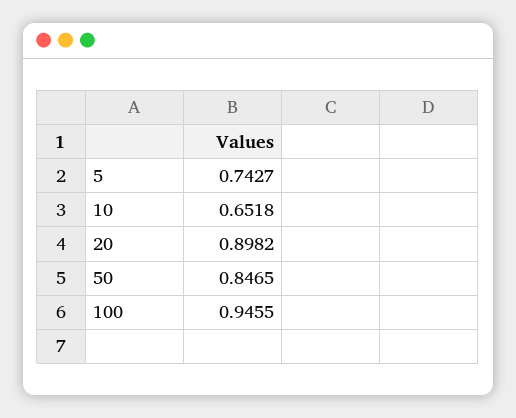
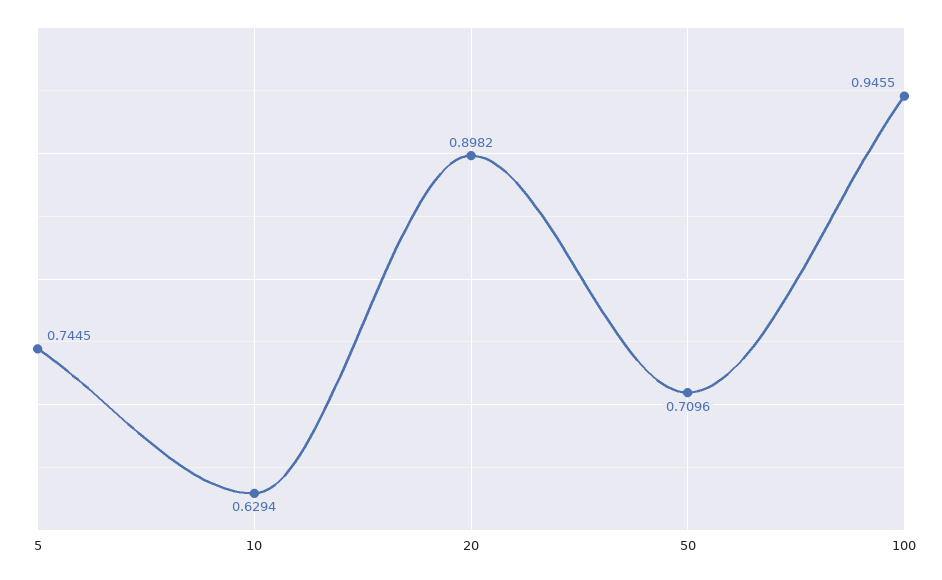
5: 0.7427 -> 0.7445
10: 0.6518 -> 0.6294
50: 0.8465 -> 0.7096

